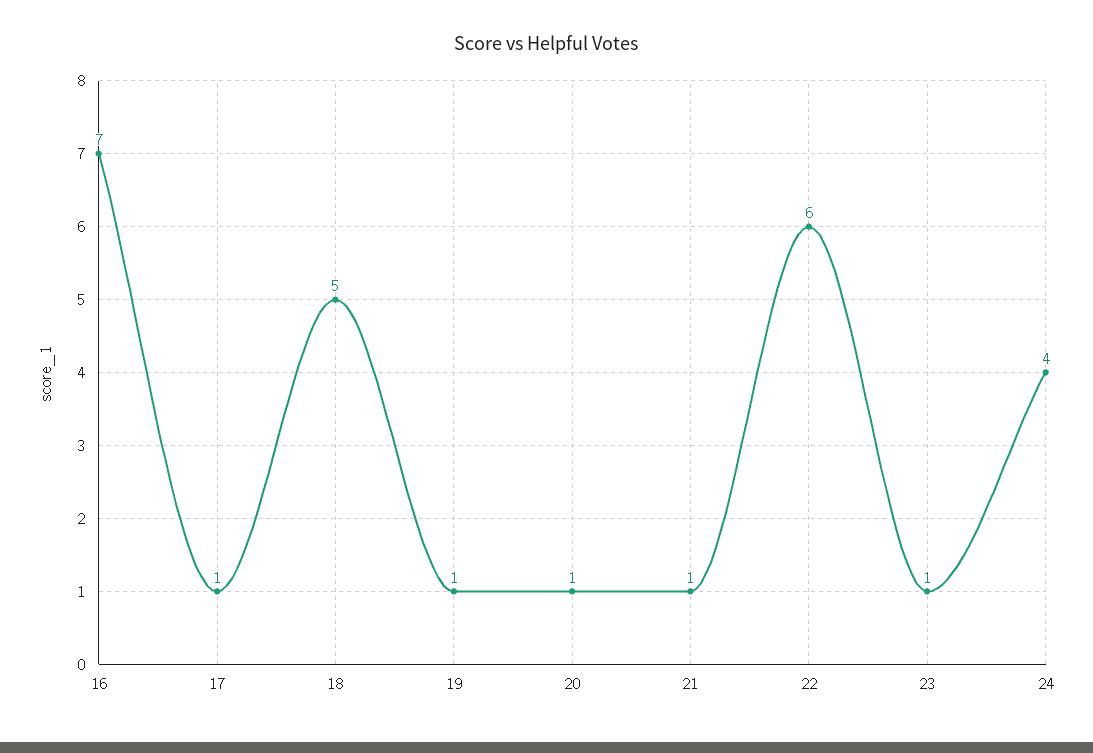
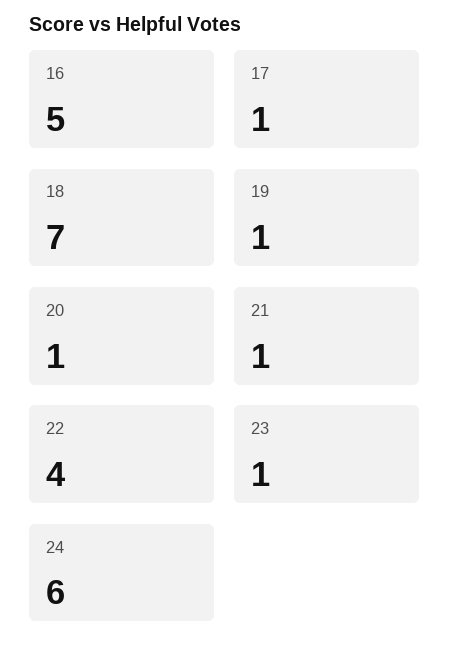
16: 7 -> 5
18: 5 -> 7
22: 6 -> 4
24: 4 -> 6

